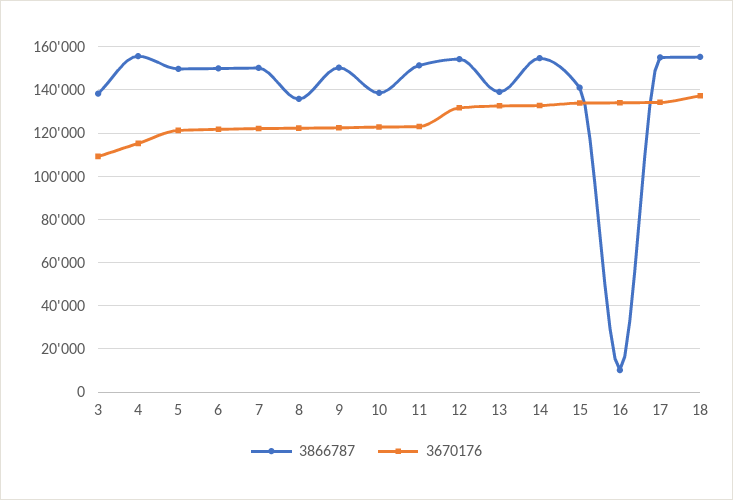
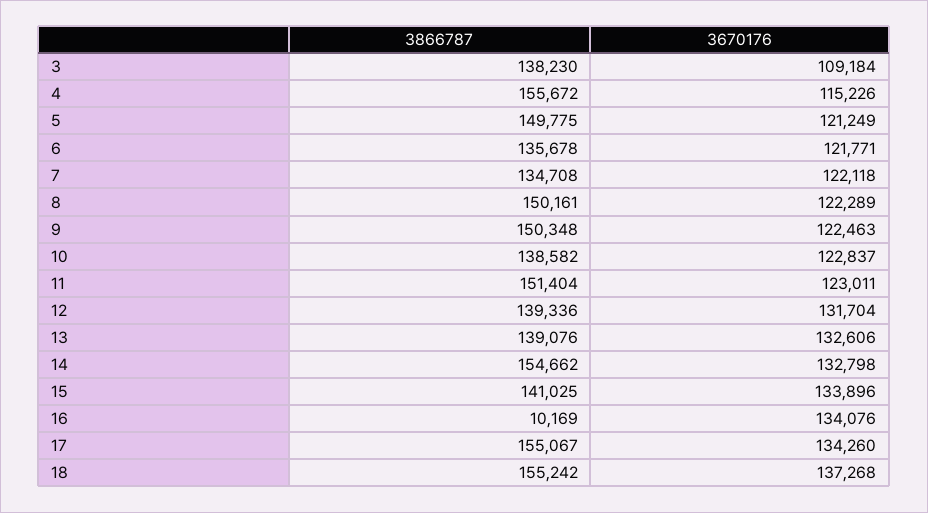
3866787, 6: 150000 -> 135678
3866787, 7: 150000 -> 134708
3866787, 8: 135000 -> 150161
3866787, 12: 155000 -> 139336

